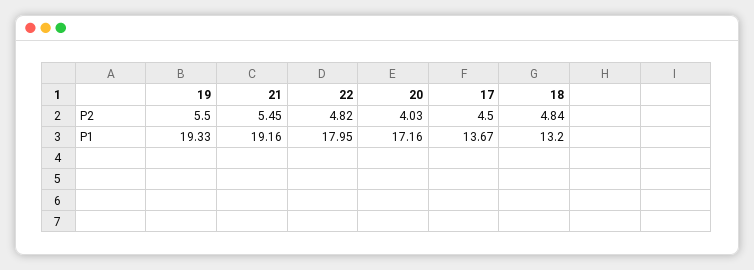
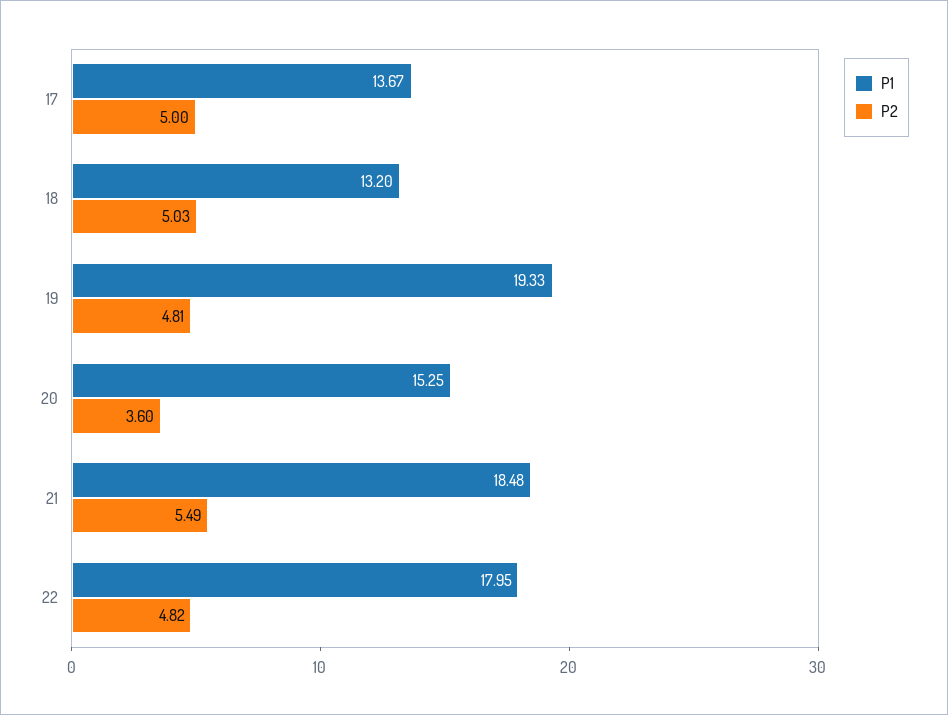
P2, 19: 5.5 -> 4.81
P2, 21: 5.45 -> 5.49
P2, 20: 4.03 -> 3.6
P2, 17: 4.5 -> 5
P2, 18: 4.84 -> 5.03
P1, 21: 19.16 -> 18.48
P1, 20: 17.16 -> 15.25

